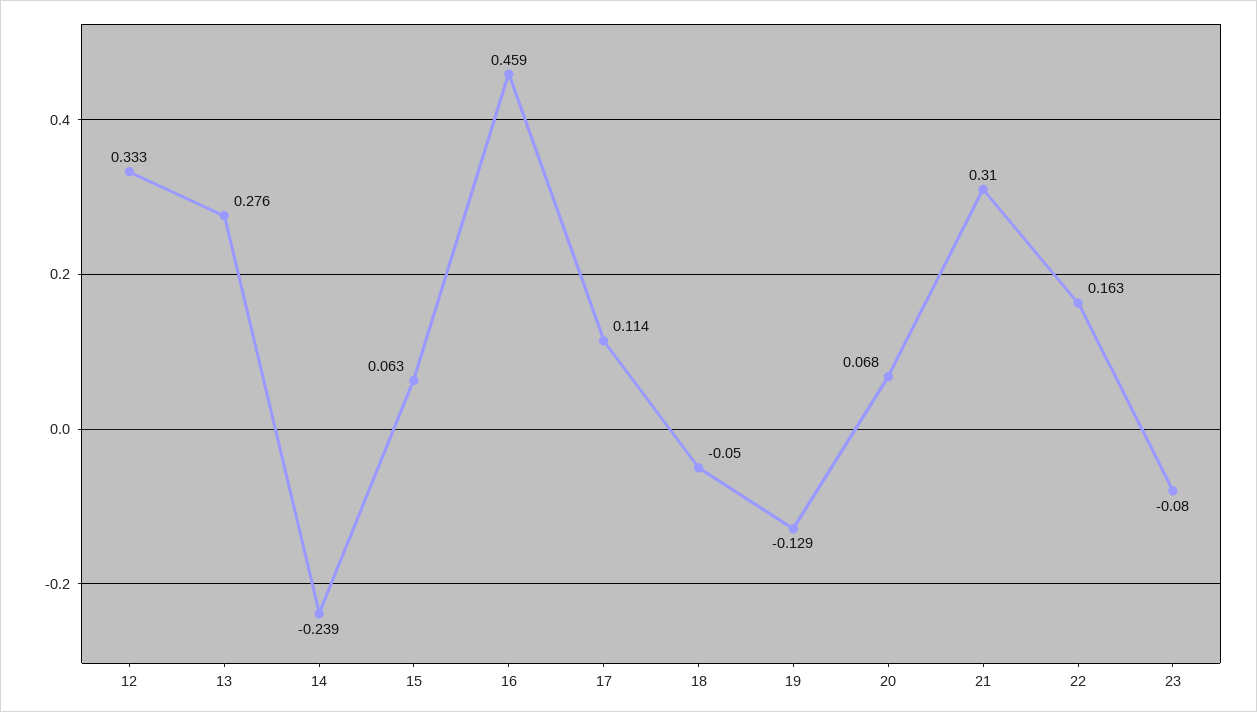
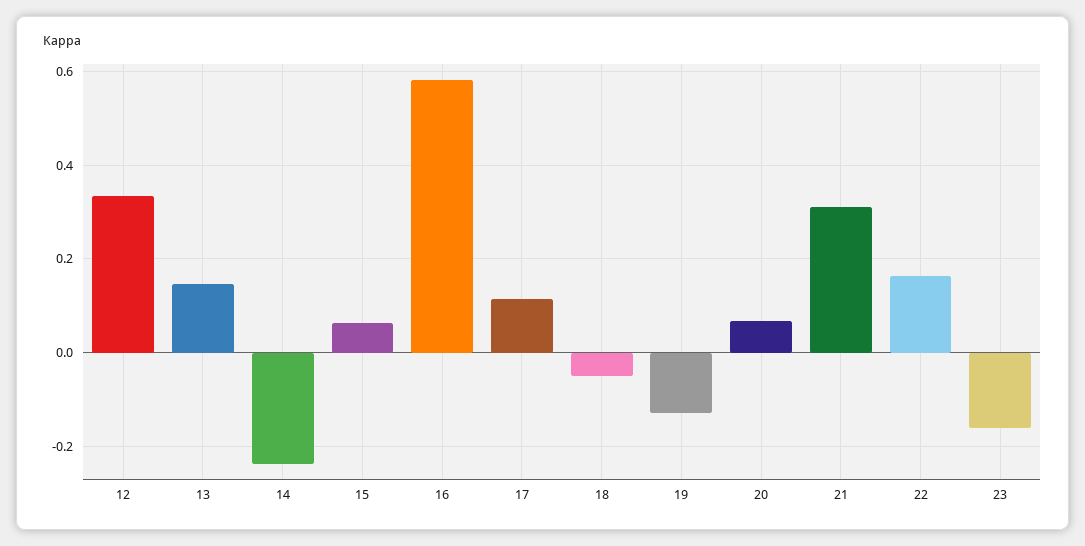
13: 0.276 -> 0.14
16: 0.459 -> 0.58
23: -0.08 -> -0.16

